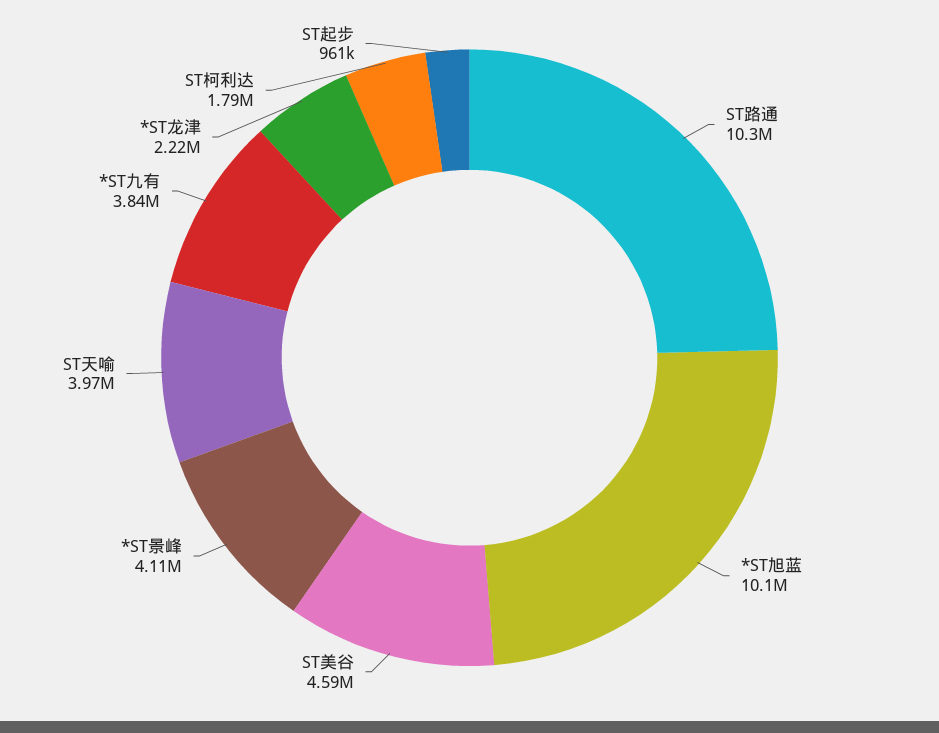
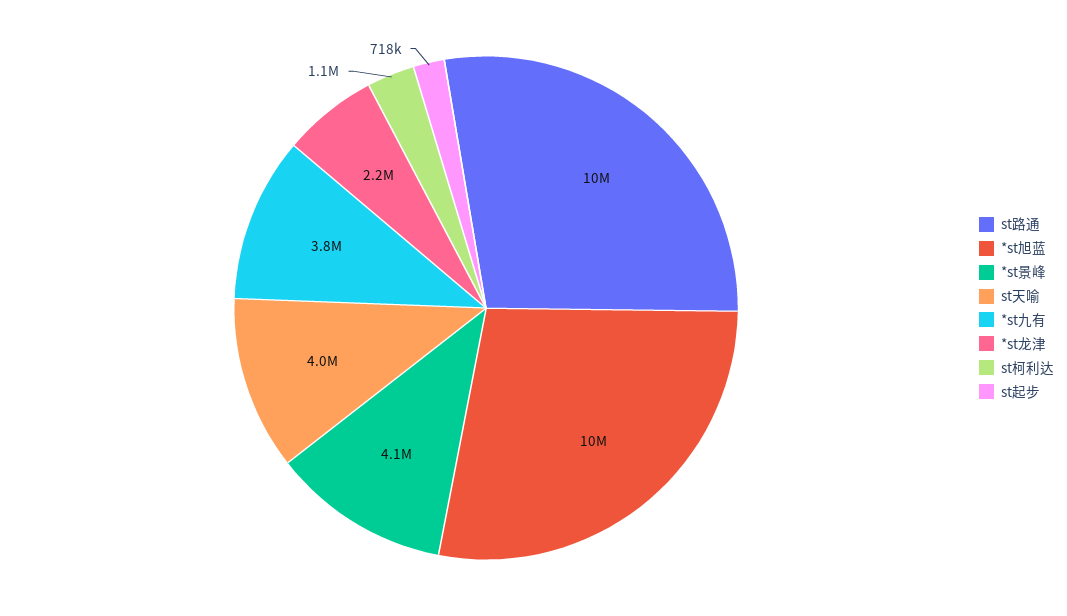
ST美谷: 4590000 -> none
ST柯利达: 1790000 -> 1100000
ST起步: 961000 -> 718000

